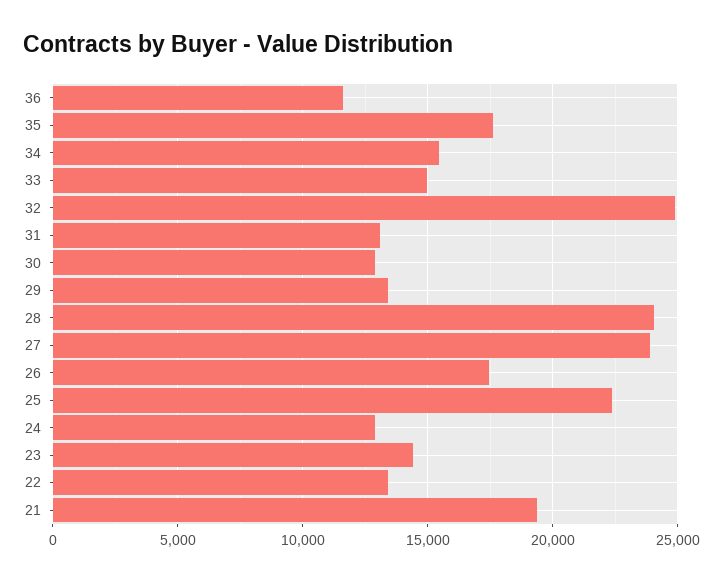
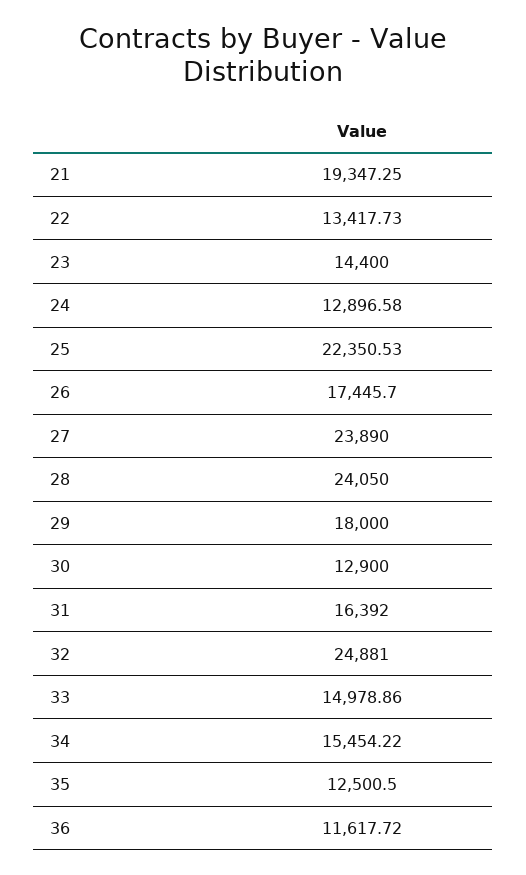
35: 17500 -> 12500.5
31: 13000 -> 16392
29: 13500 -> 18000

